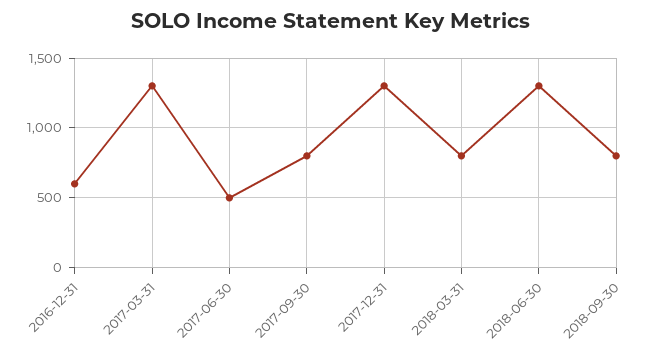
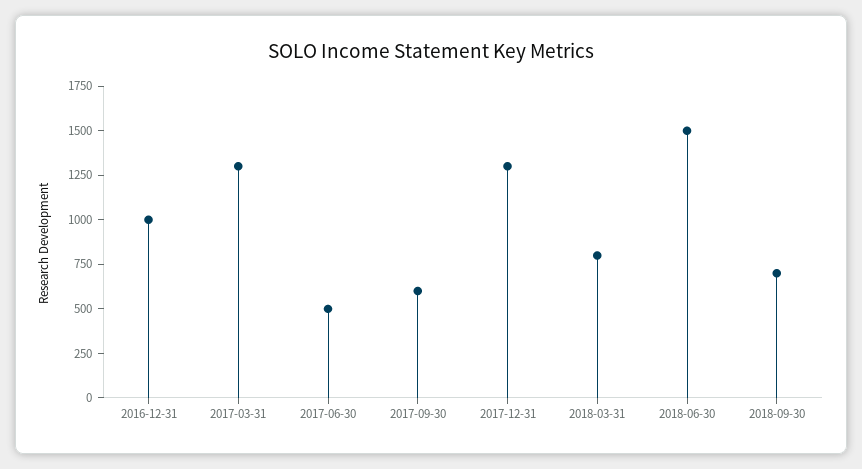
2016-12-31: 600 -> 1000
2017-09-30: 800 -> 600
2018-06-30: 1300 -> 1500
2018-09-30: 800 -> 700

